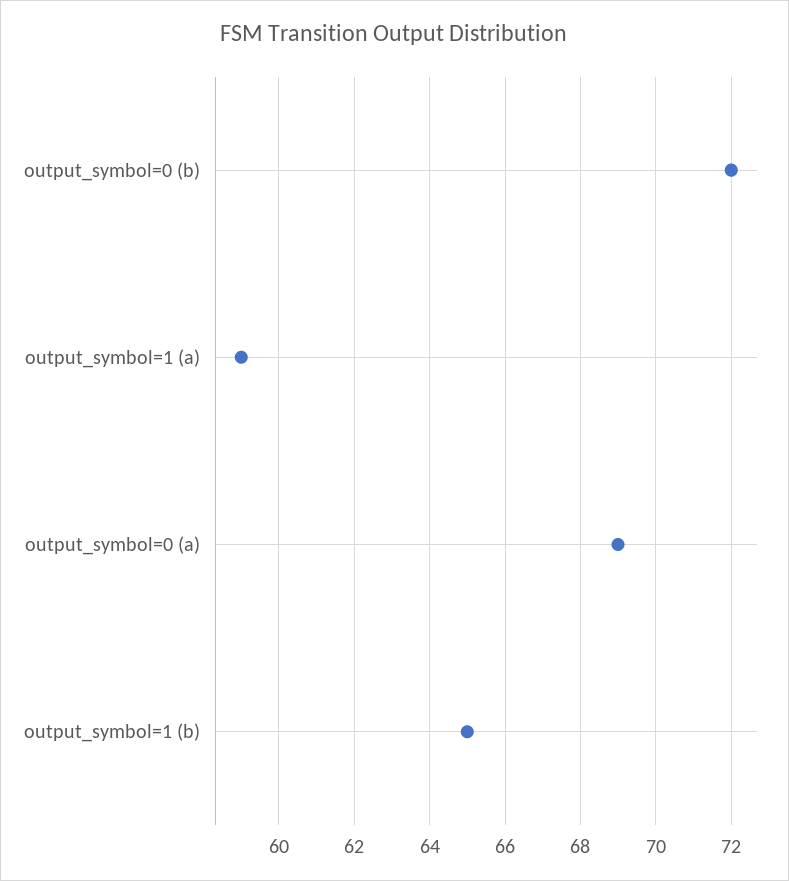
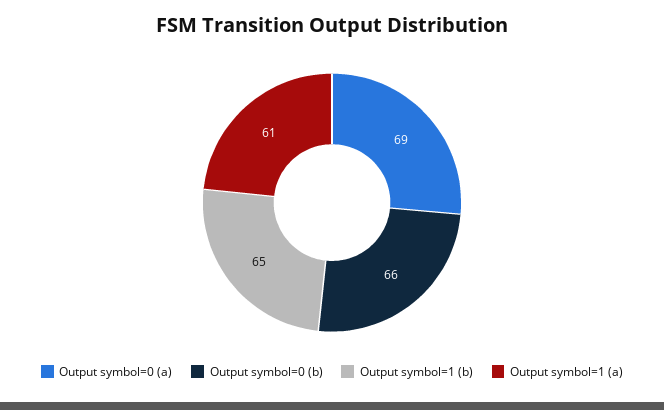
output_symbol=0 (b): 72 -> 66
output_symbol=1 (a): 59 -> 61

